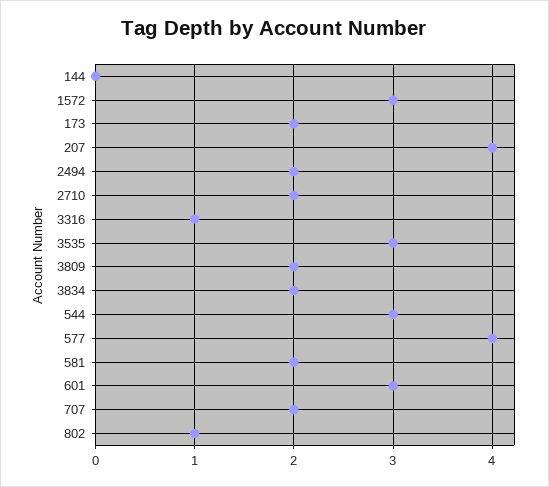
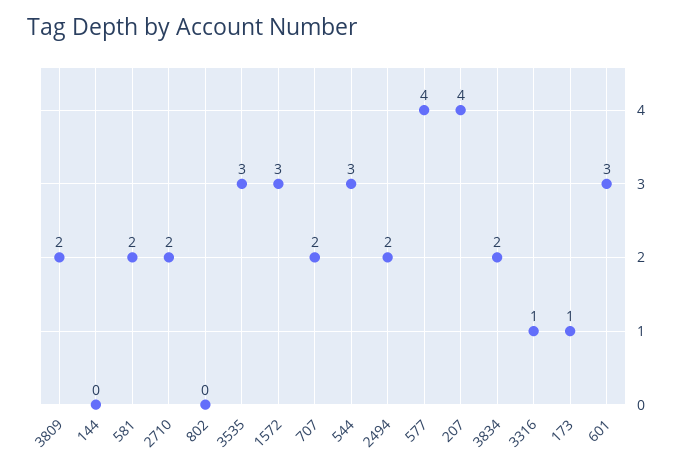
173: 2 -> 1
802: 1 -> 0

